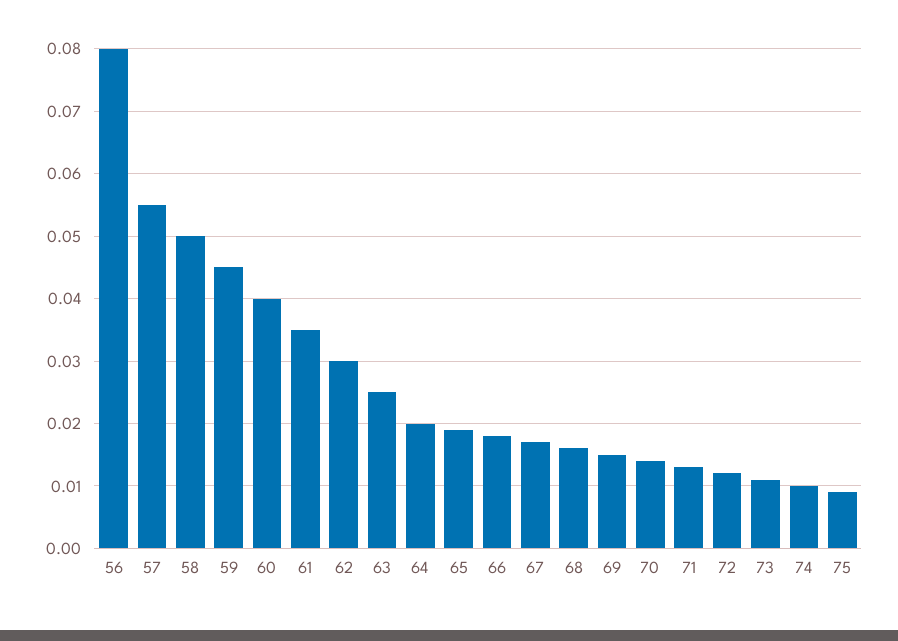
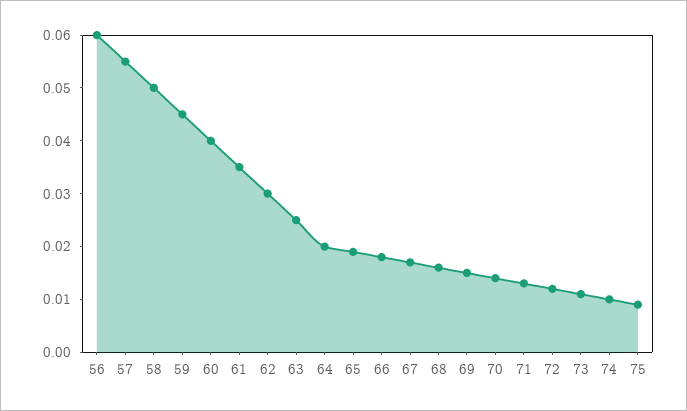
56: 0.08 -> 0.06

